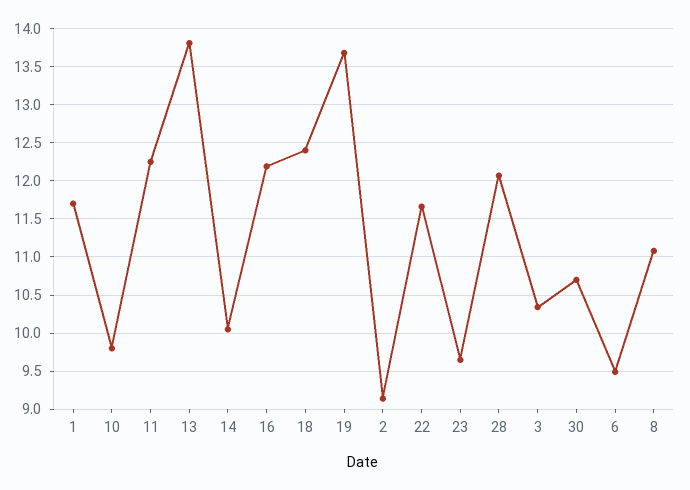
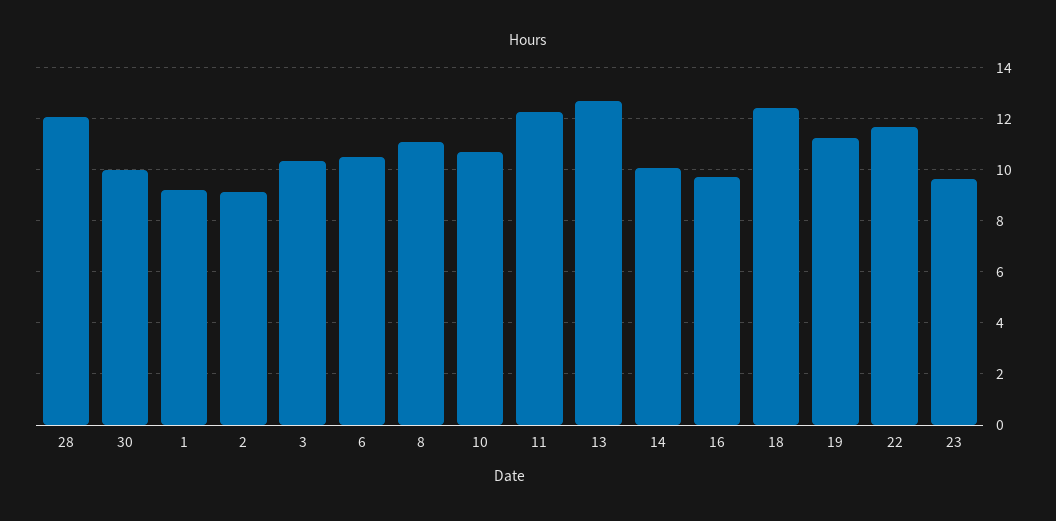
1: 11.7 -> 9.25
10: 9.8 -> 10.75
13: 13.8 -> 12.75
16: 12.2 -> 9.75
19: 13.7 -> 11.25
30: 10.7 -> 10
6: 9.5 -> 10.5

